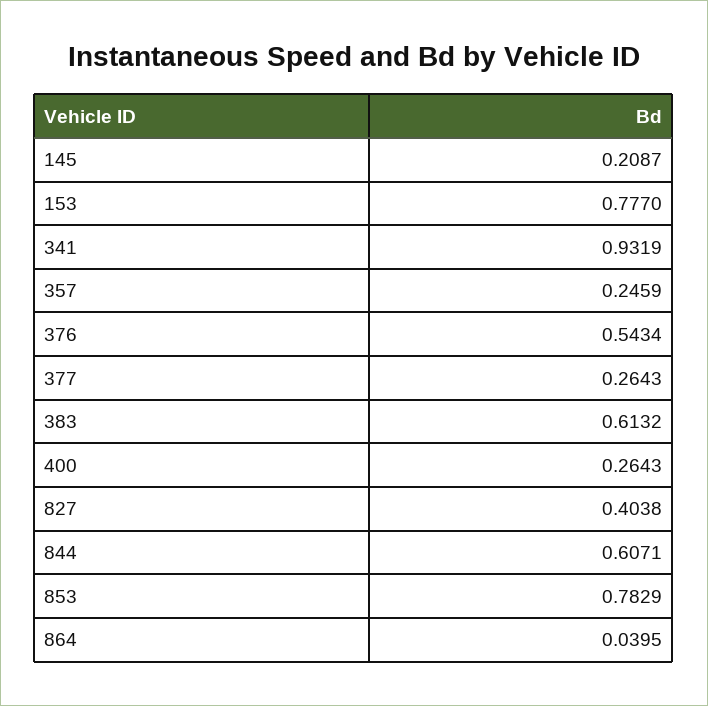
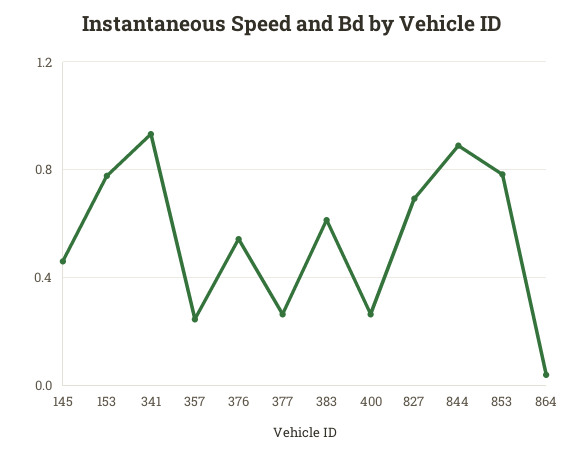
145: 0.2087 -> 0.45
827: 0.4038 -> 0.7
844: 0.6071 -> 0.9

